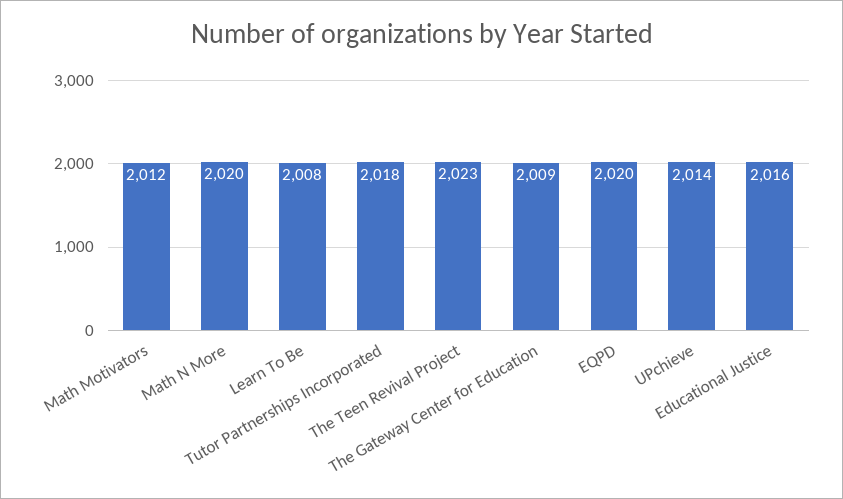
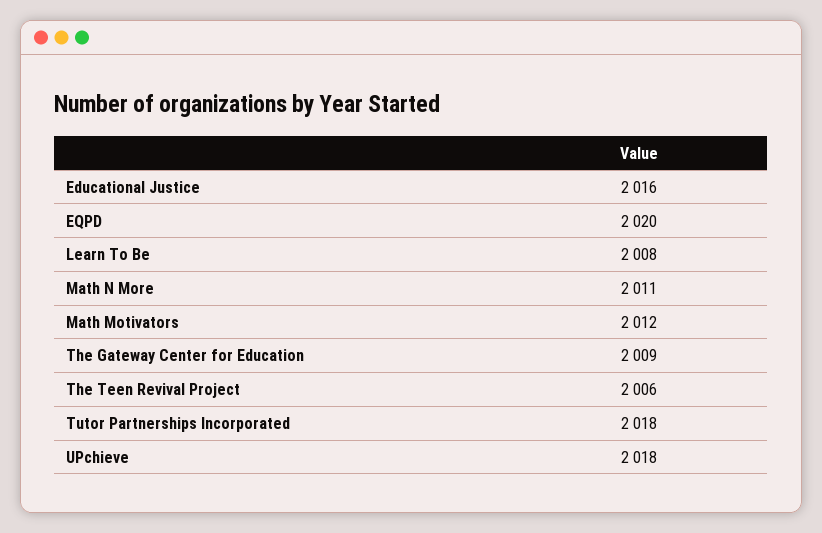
Math N More: 2020 -> 2011
The Teen Revival Project: 2023 -> 2006
UPchieve: 2014 -> 2018

